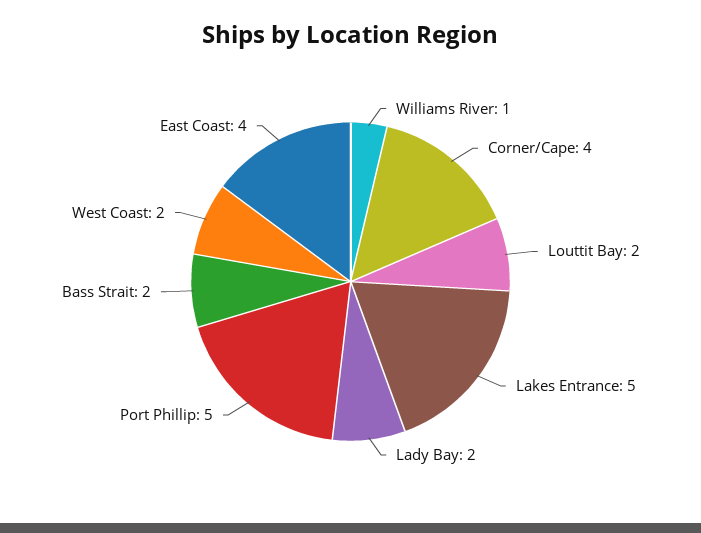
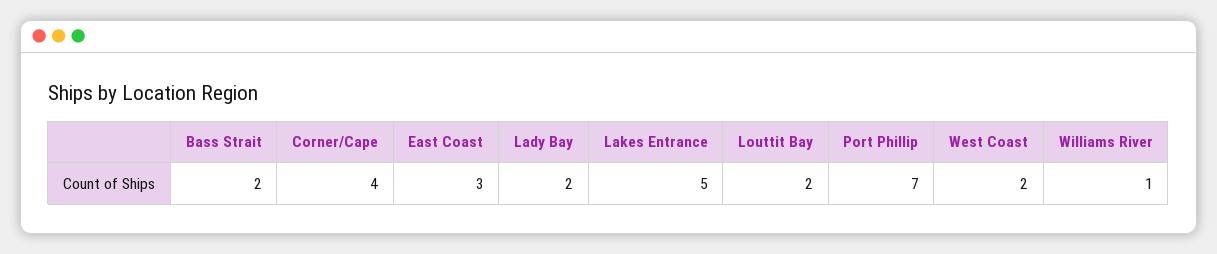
Port Phillip: 5 -> 7
East Coast: 4 -> 3

